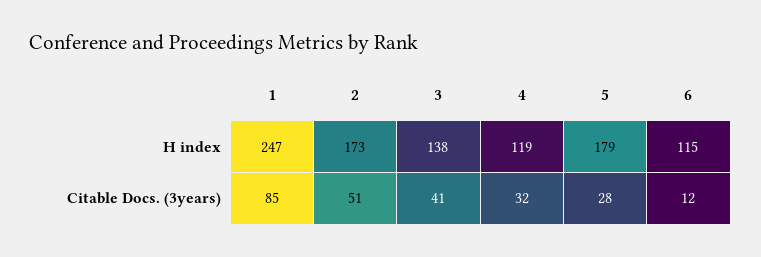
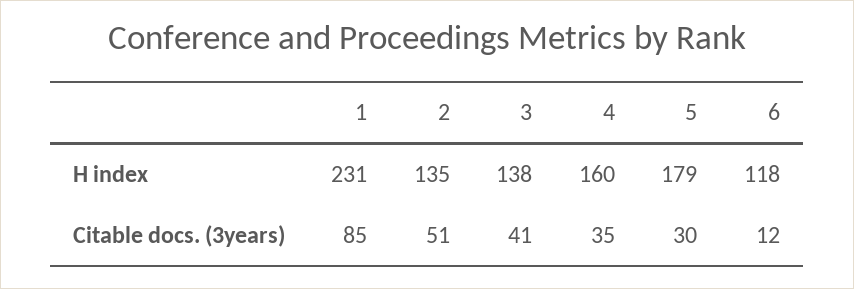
1, H index: 247 -> 231
2, H index: 173 -> 135
4, H index: 119 -> 160
6, H index: 115 -> 118
4, Citable Docs. (3years): 32 -> 35
5, Citable Docs. (3years): 28 -> 30

